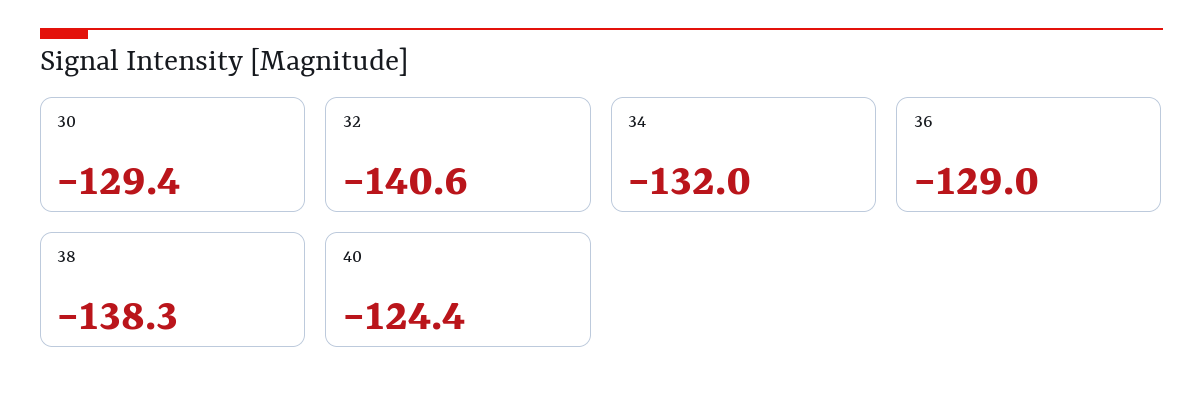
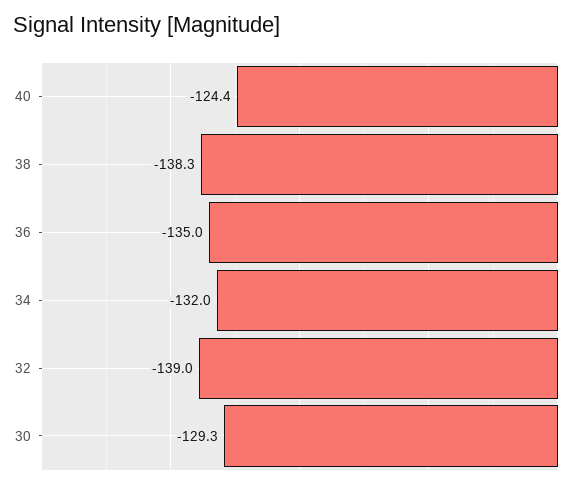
30: -129.4 -> -129.3
32: -140.6 -> -139
36: -129 -> -135

